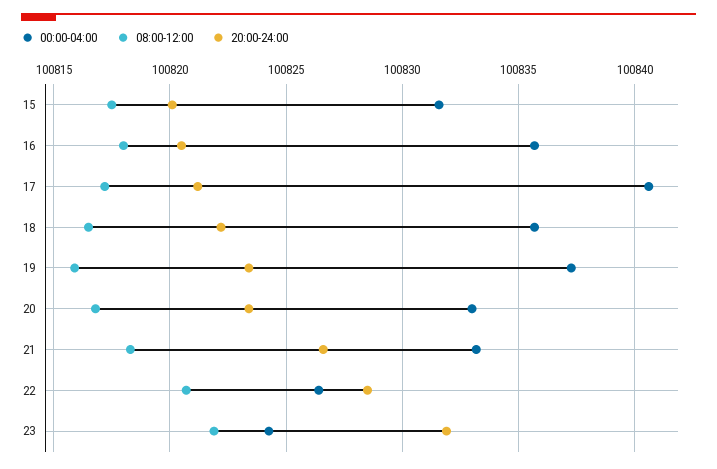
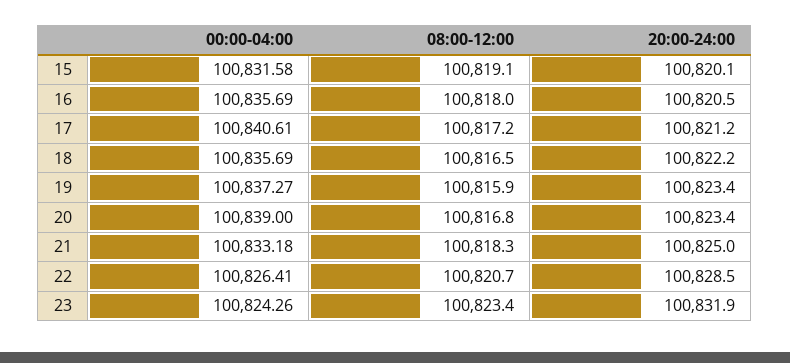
08:00-12:00, 15: 100817.5 -> 100819.1
00:00-04:00, 20: 100833 -> 100839
20:00-24:00, 21: 100826.5 -> 100825
08:00-12:00, 23: 100822 -> 100823.4

